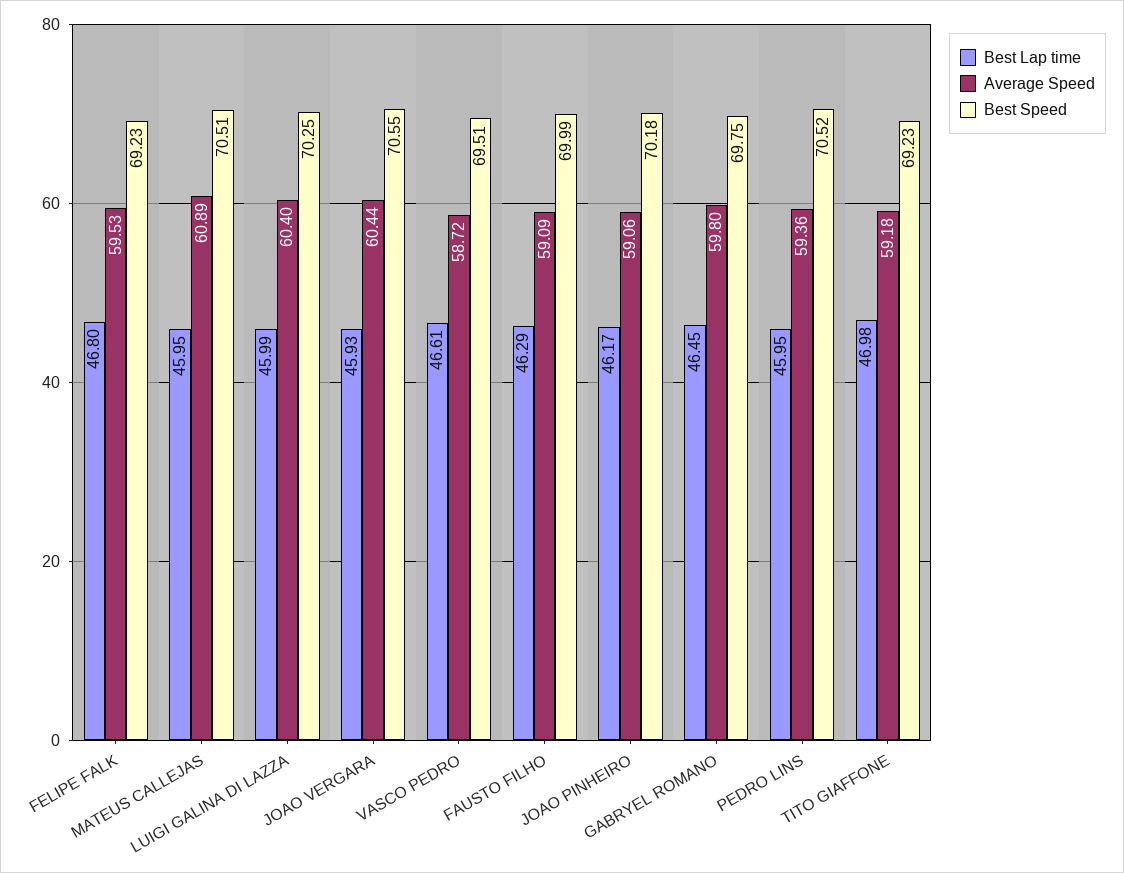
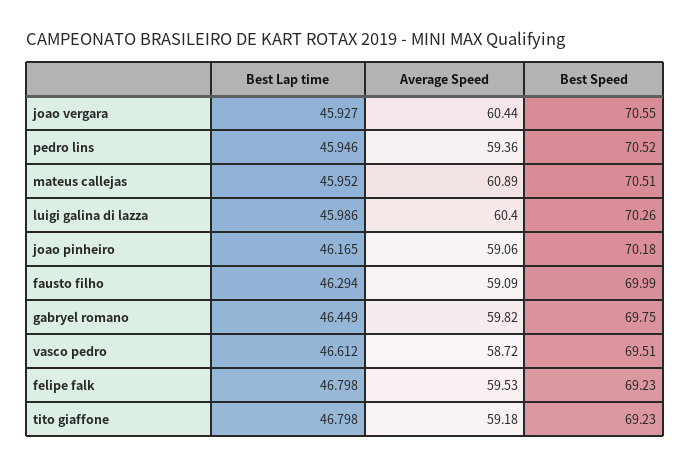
Best Speed, LUIGI GALINA DI LAZZA: 70.25 -> 70.26
Average Speed, GABRYEL ROMANO: 59.8 -> 59.82
Best Lap time, TITO GIAFFONE: 46.98 -> 46.798

